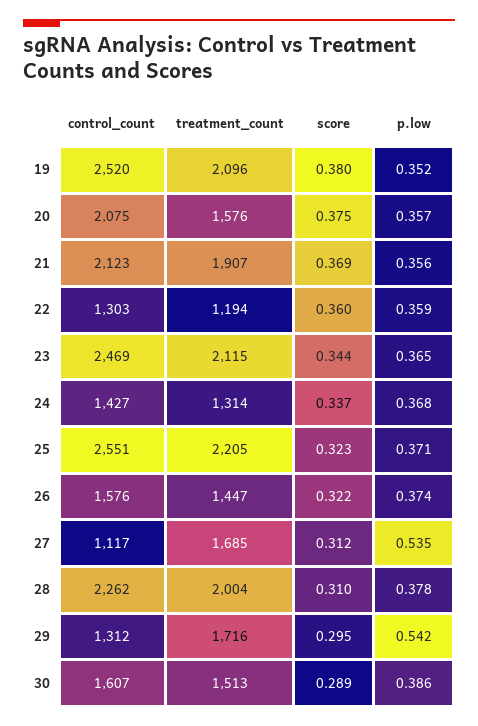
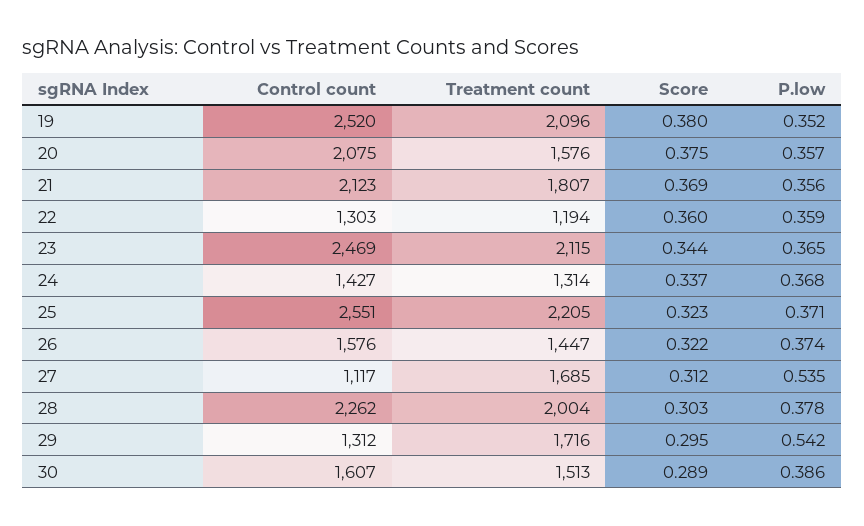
treatment_count, 21: 1907 -> 1807
score, 28: 0.31 -> 0.303

